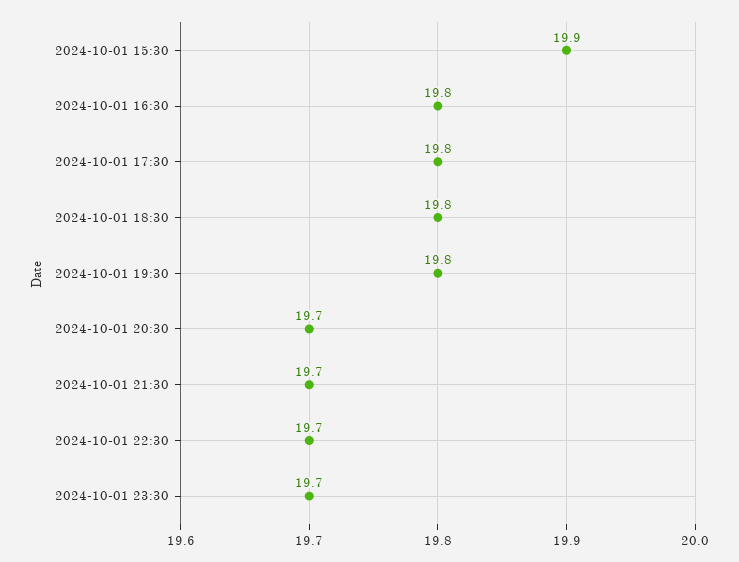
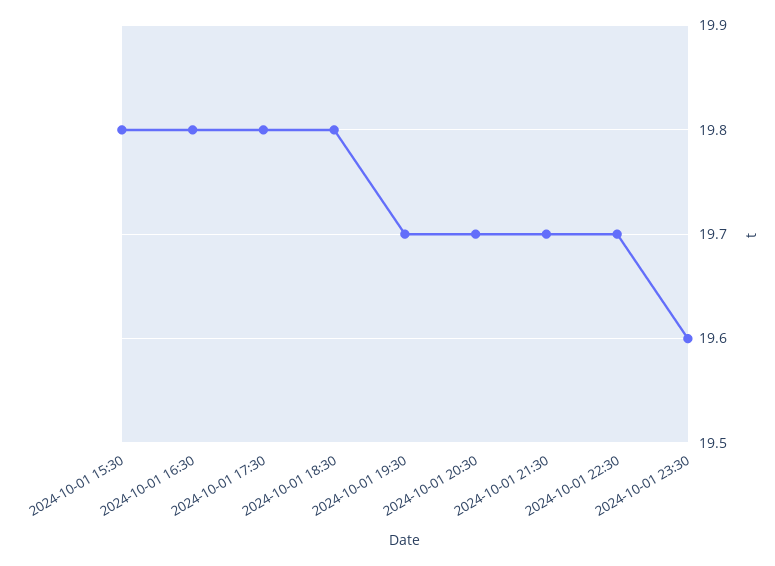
2024-10-01 15:30: 19.9 -> 19.8
2024-10-01 19:30: 19.8 -> 19.7
2024-10-01 23:30: 19.7 -> 19.6

